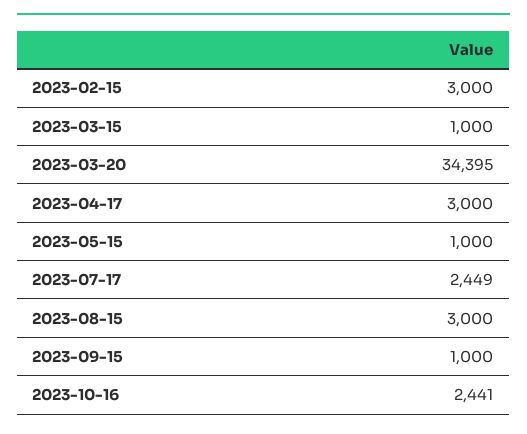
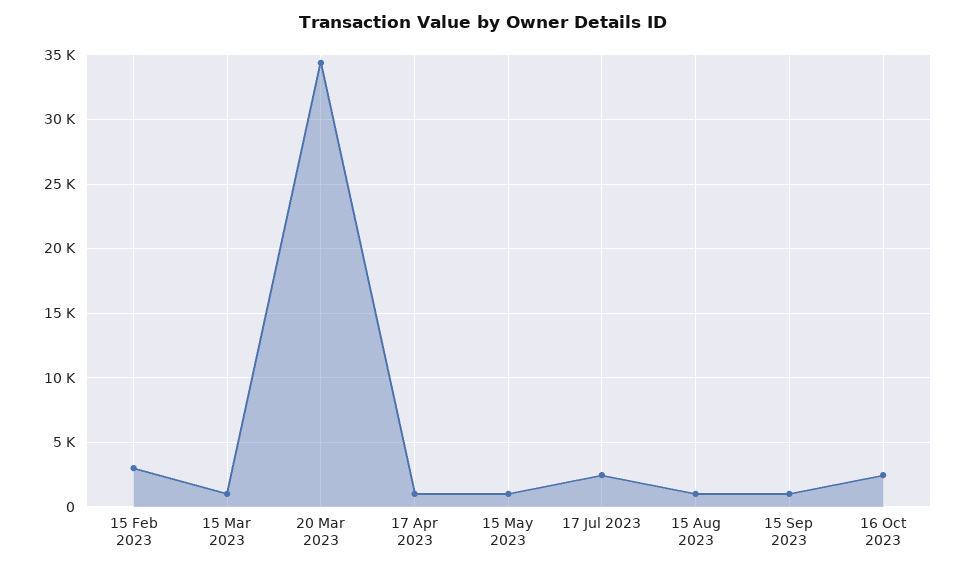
2023-04-17: 3000 -> 1000
2023-08-15: 3000 -> 1000

